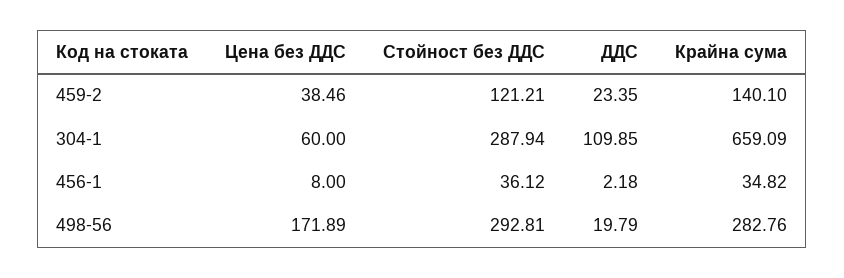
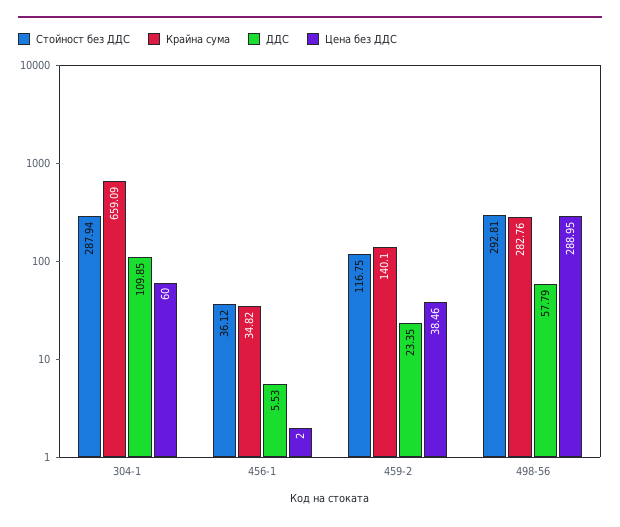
Стойност без ДДС, 459-2: 121.21 -> 116.75
Цена без ДДС, 456-1: 8 -> 2
ДДС, 456-1: 2.18 -> 5.53
Цена без ДДС, 498-56: 171.89 -> 288.95
ДДС, 498-56: 19.79 -> 57.79

